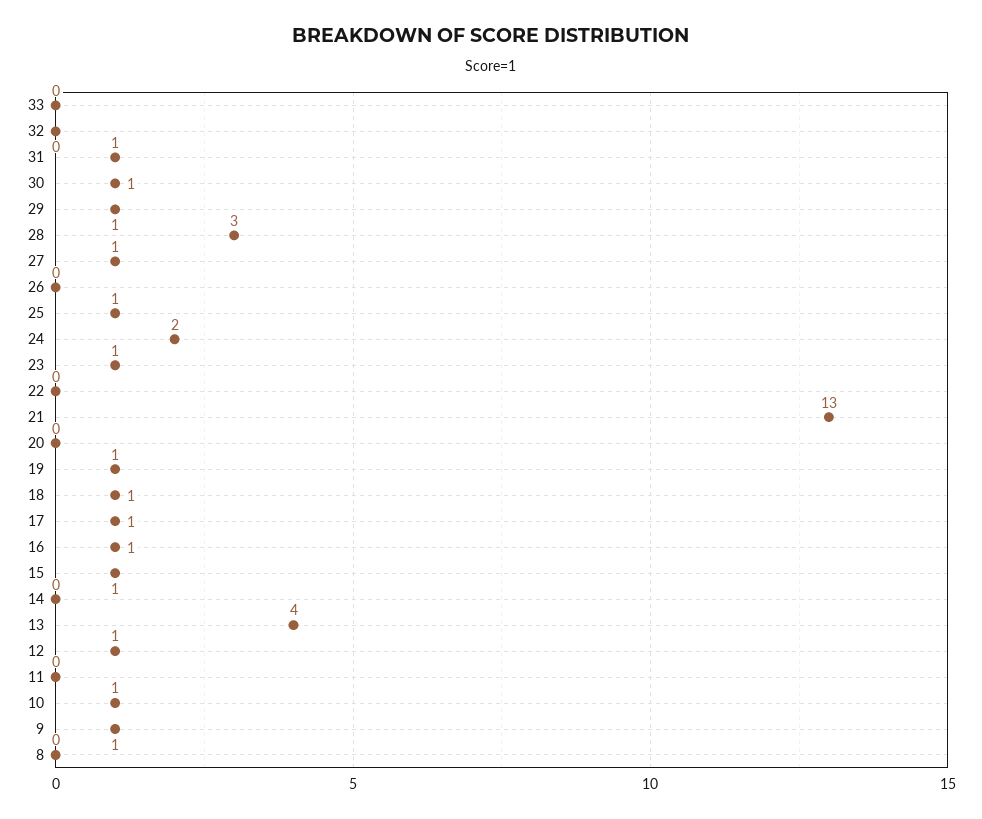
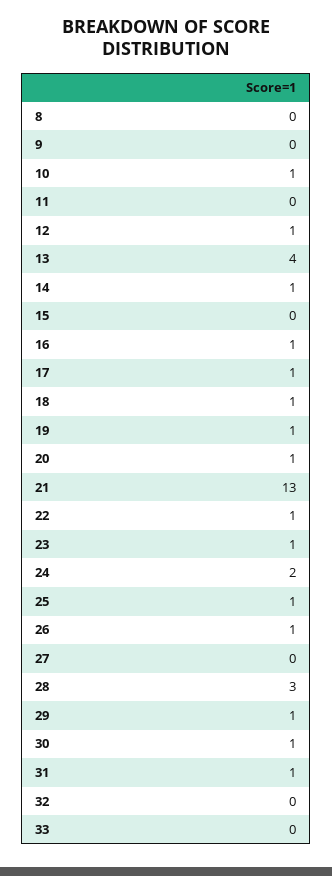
27: 1 -> 0
26: 0 -> 1
22: 0 -> 1
20: 0 -> 1
15: 1 -> 0
14: 0 -> 1
9: 1 -> 0

